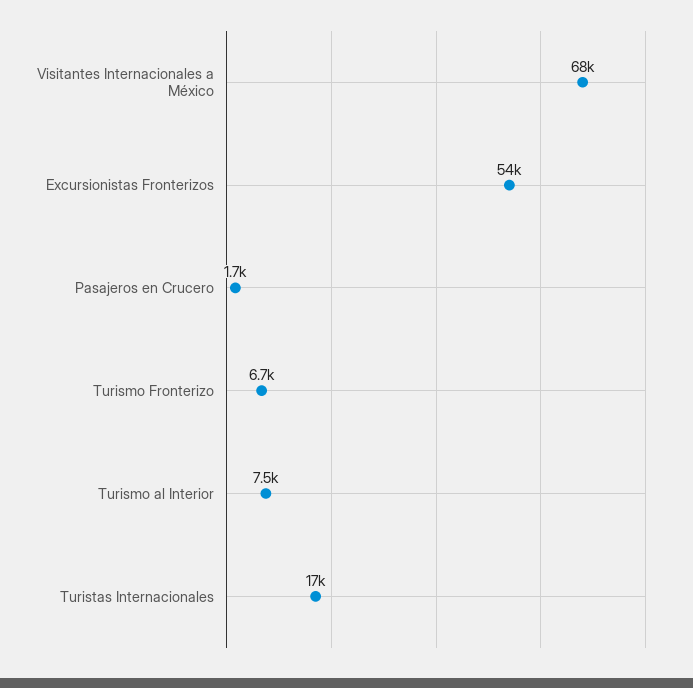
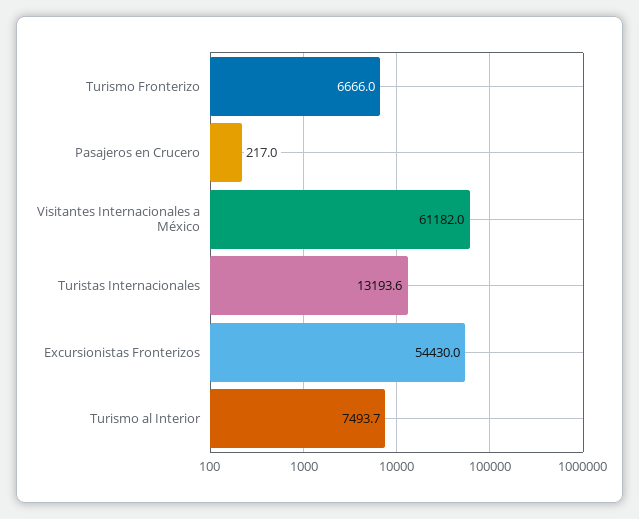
Visitantes Internacionales a México: 68000 -> 61182
Pasajeros en Crucero: 1700 -> 217
Turistas Internacionales: 17000 -> 13193.6

